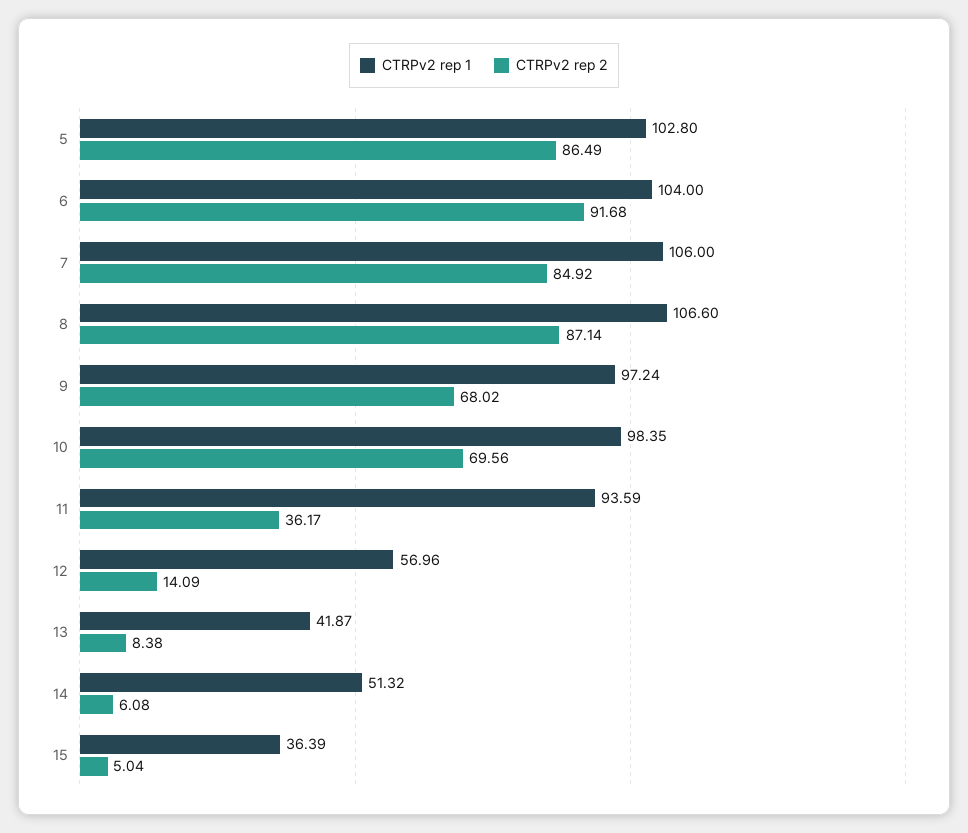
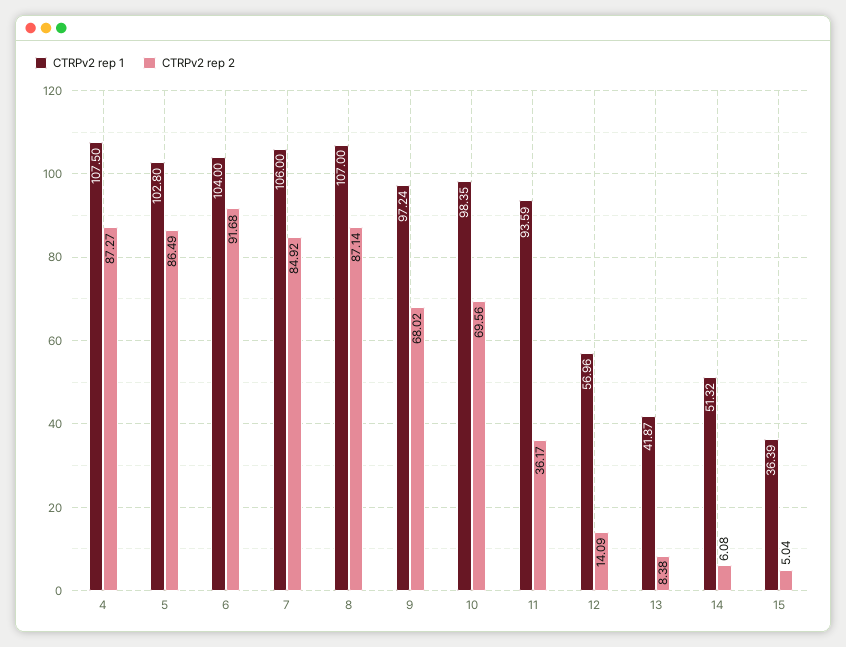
CTRPv2 rep 1, 8: 106.6 -> 107
CTRPv2 rep 1, 4: none -> 107.5
CTRPv2 rep 2, 4: none -> 87.27

